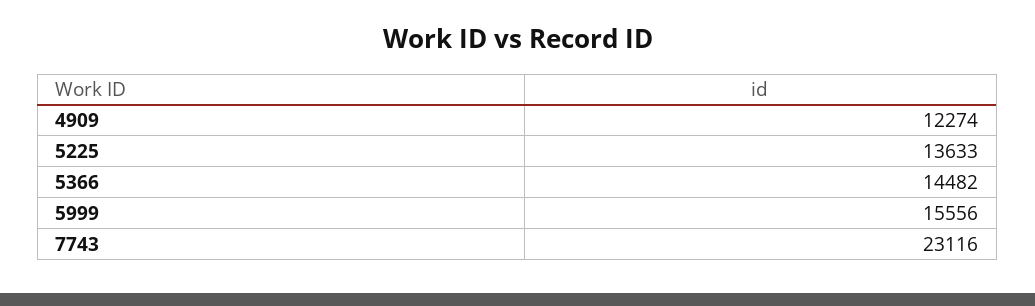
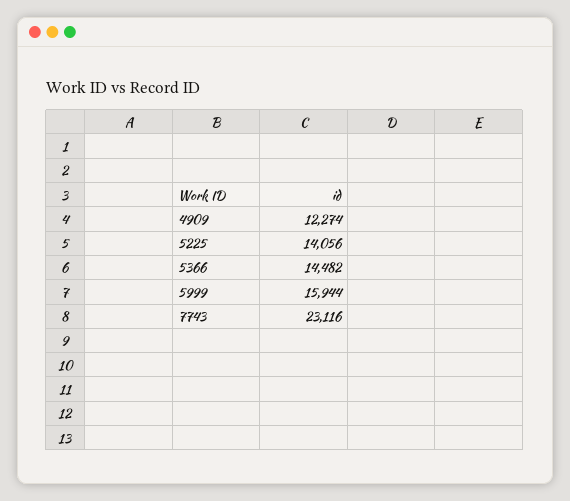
5225: 13633 -> 14056
5999: 15556 -> 15944

